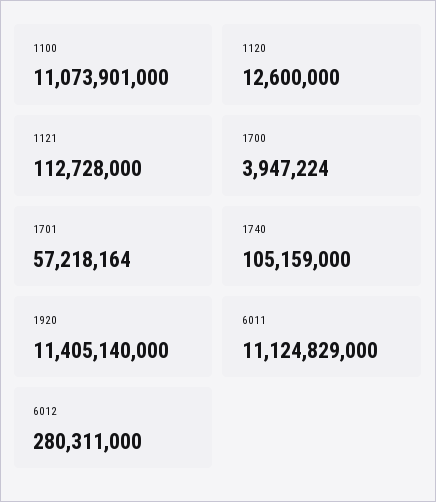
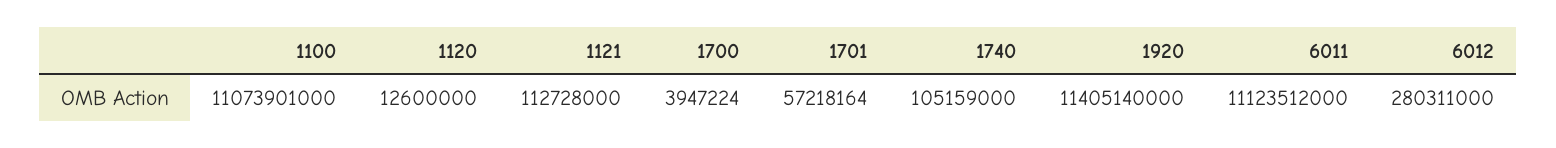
6011: 11124829000 -> 11123512000

